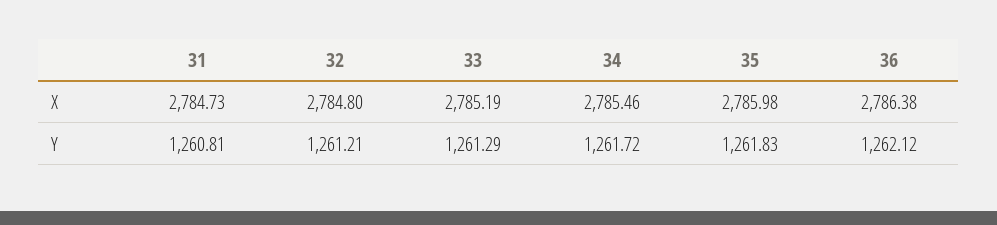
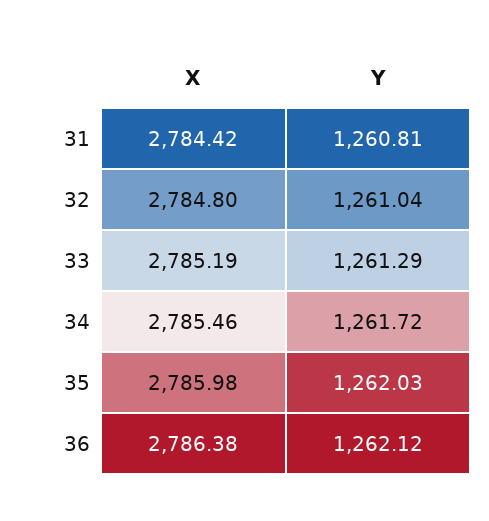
31, X: 2784.73 -> 2784.42
32, Y: 1261.21 -> 1261.04
35, Y: 1261.83 -> 1262.03

